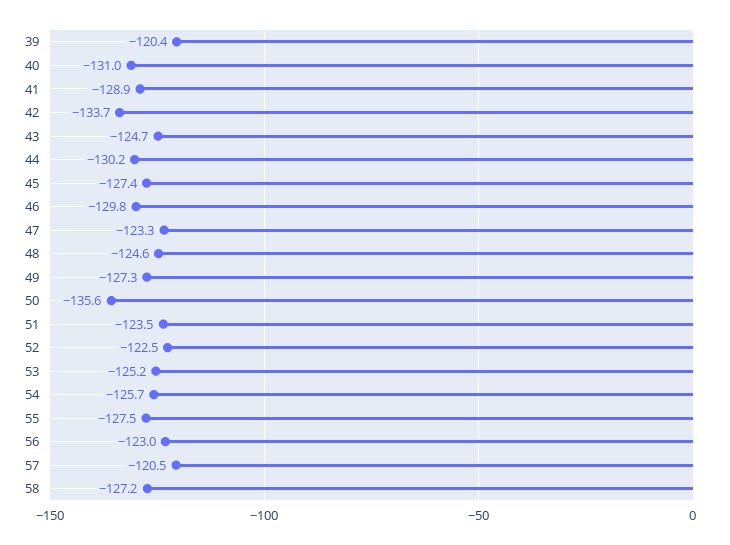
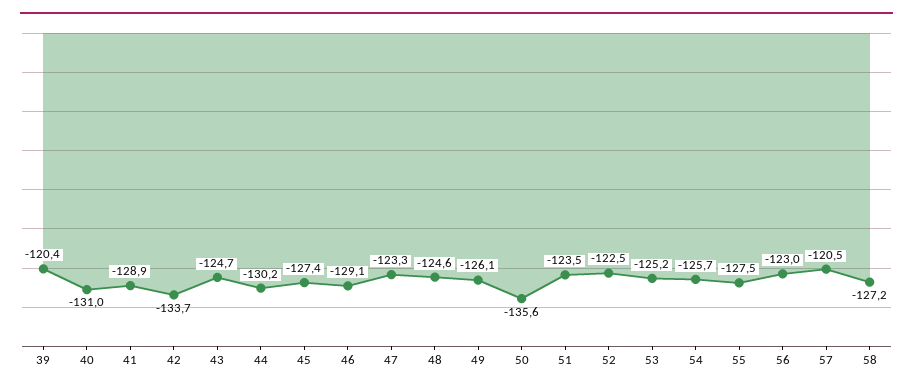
46: -129.8 -> -129.1
49: -127.3 -> -126.1

